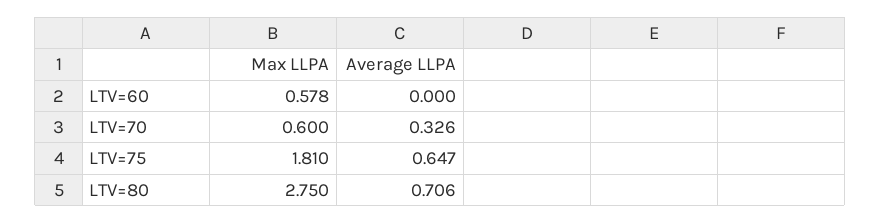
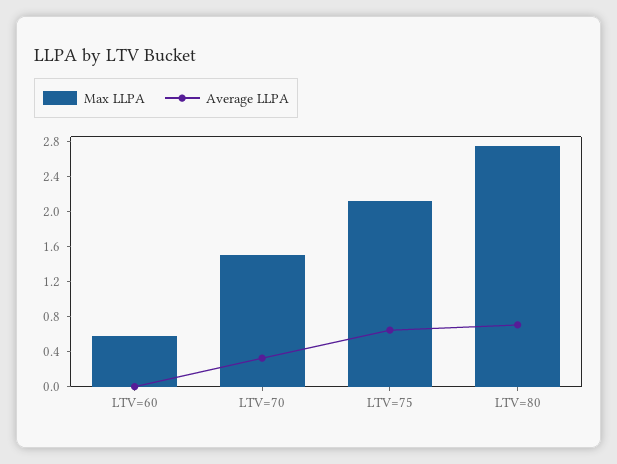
Max LLPA, LTV=70: 0.6 -> 1.5
Max LLPA, LTV=75: 1.81 -> 2.1

